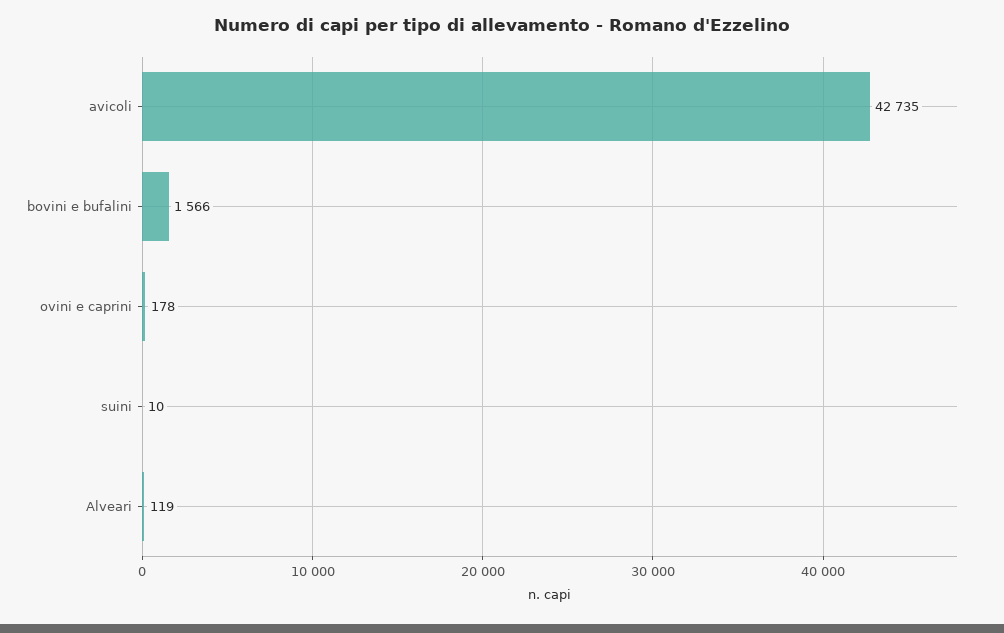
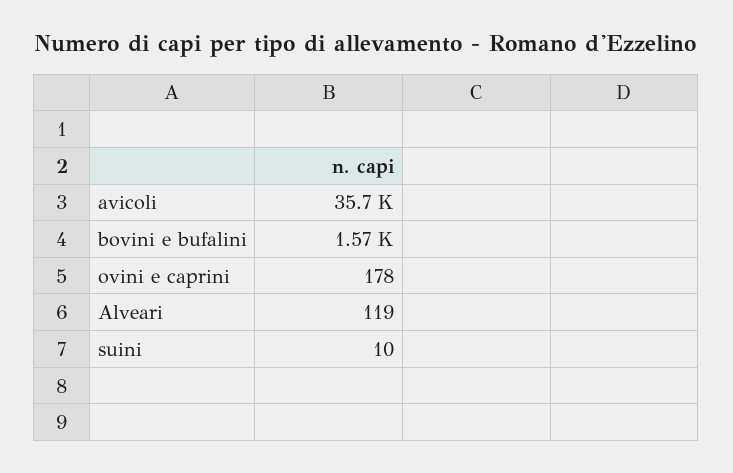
avicoli: 42735 -> 35700

